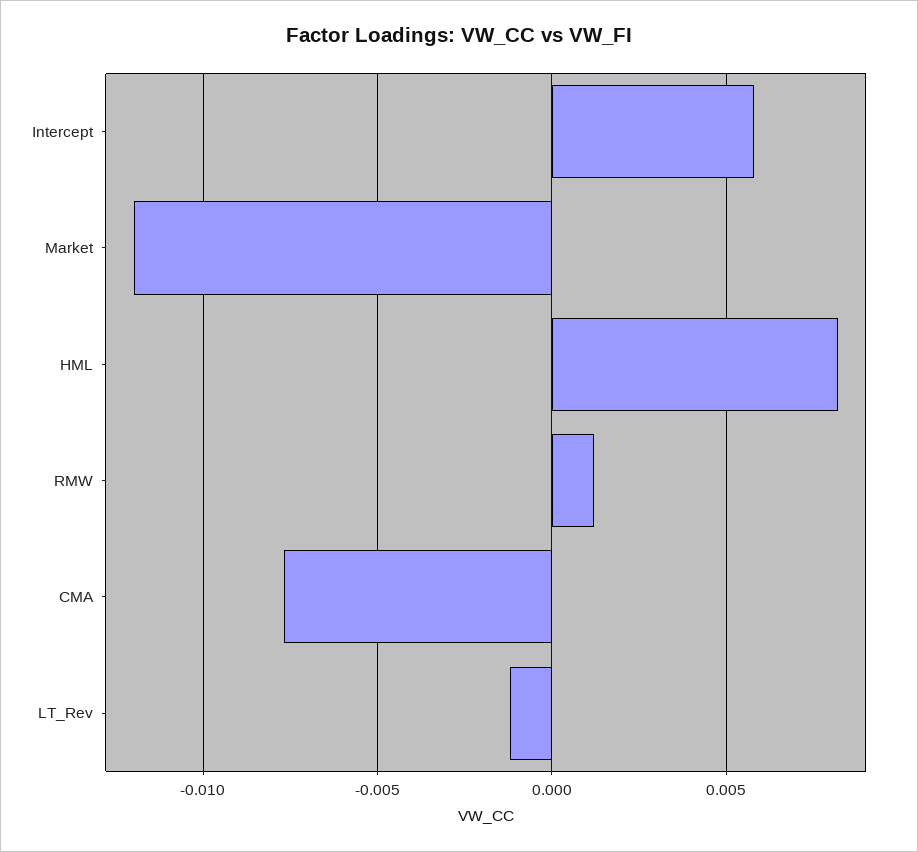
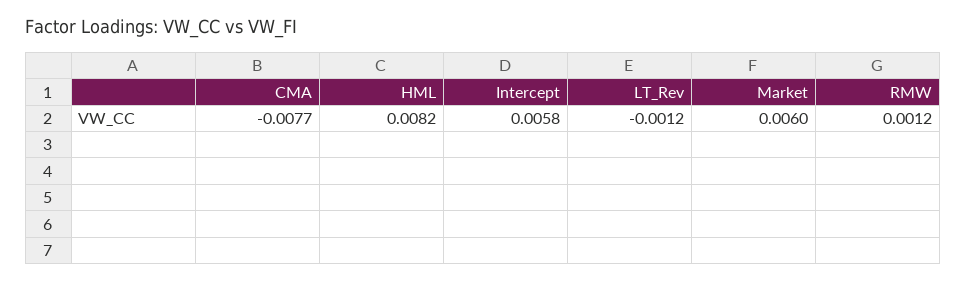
Market: -0.012 -> 0.006

